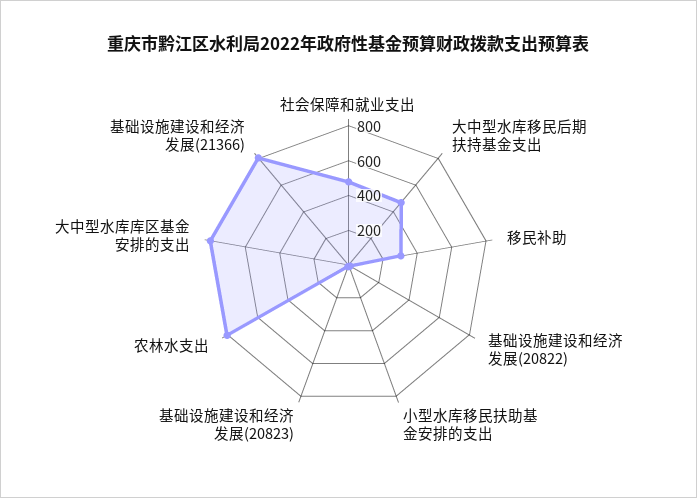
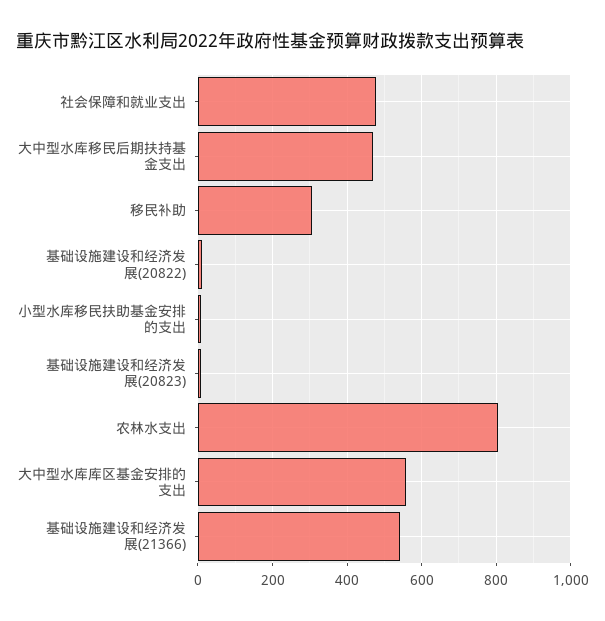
大中型水库库区基金安排的支出: 800 -> 560
基础设施建设和经济发展(21366): 800 -> 540

